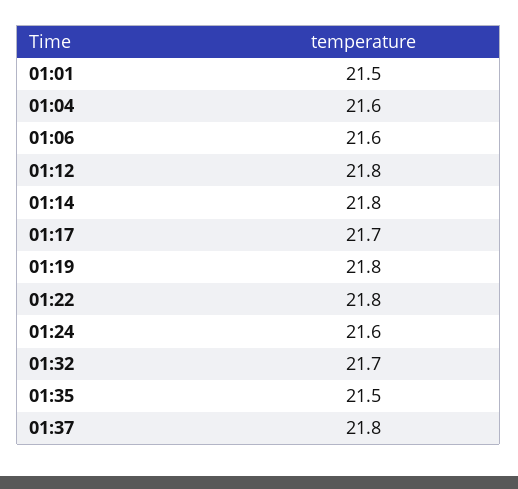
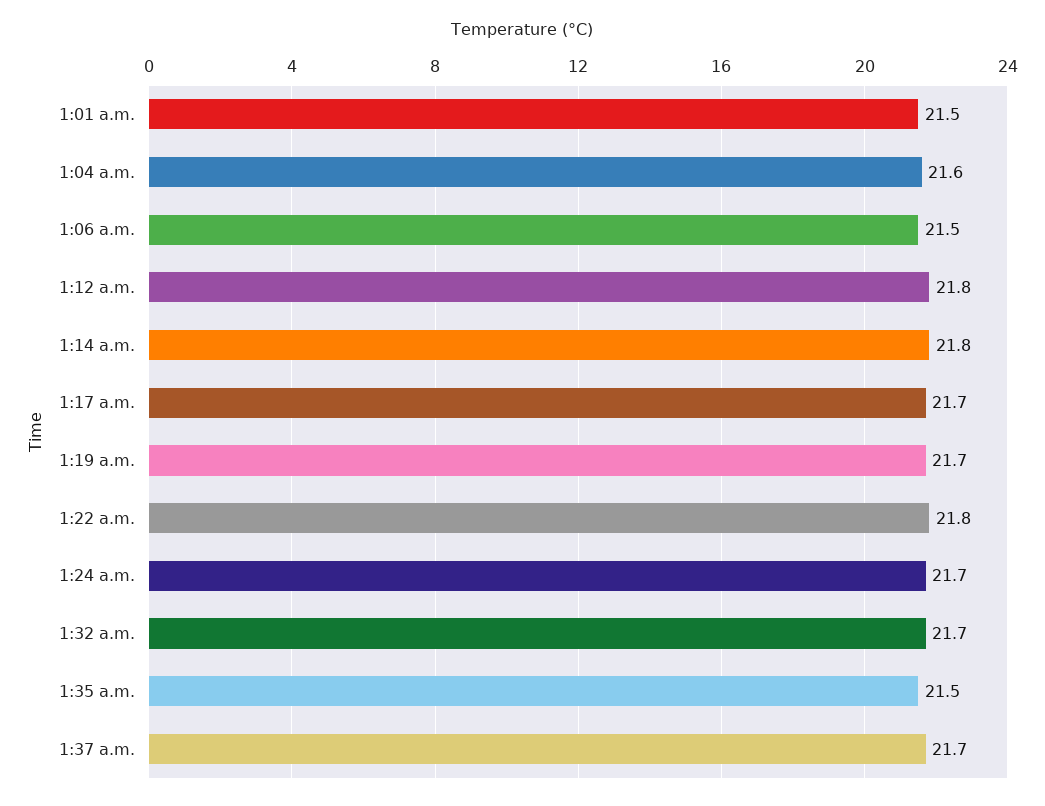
01:06: 21.6 -> 21.5
01:19: 21.8 -> 21.7
01:24: 21.6 -> 21.7
01:37: 21.8 -> 21.7

